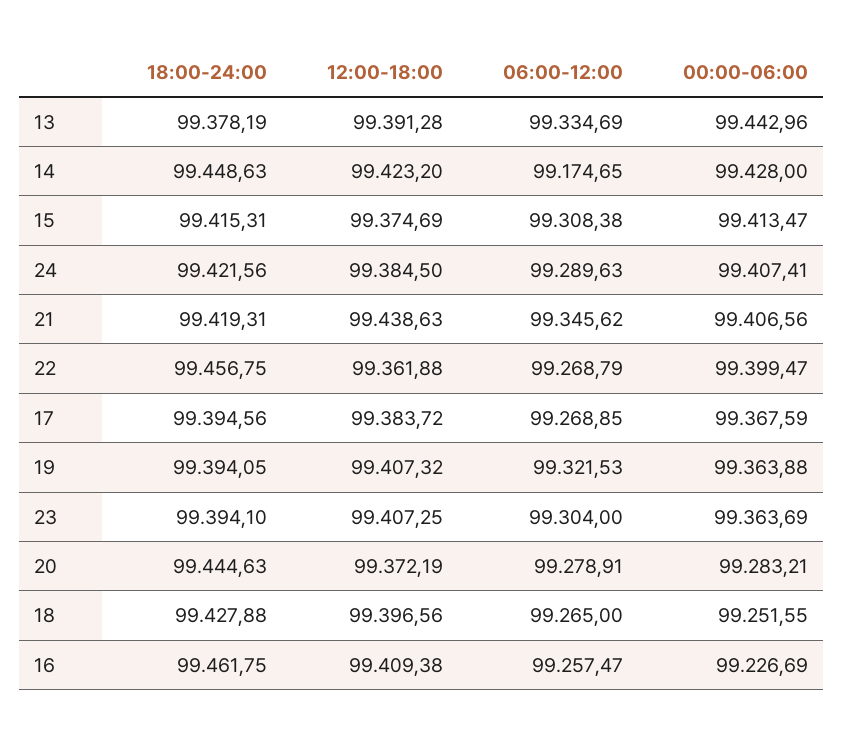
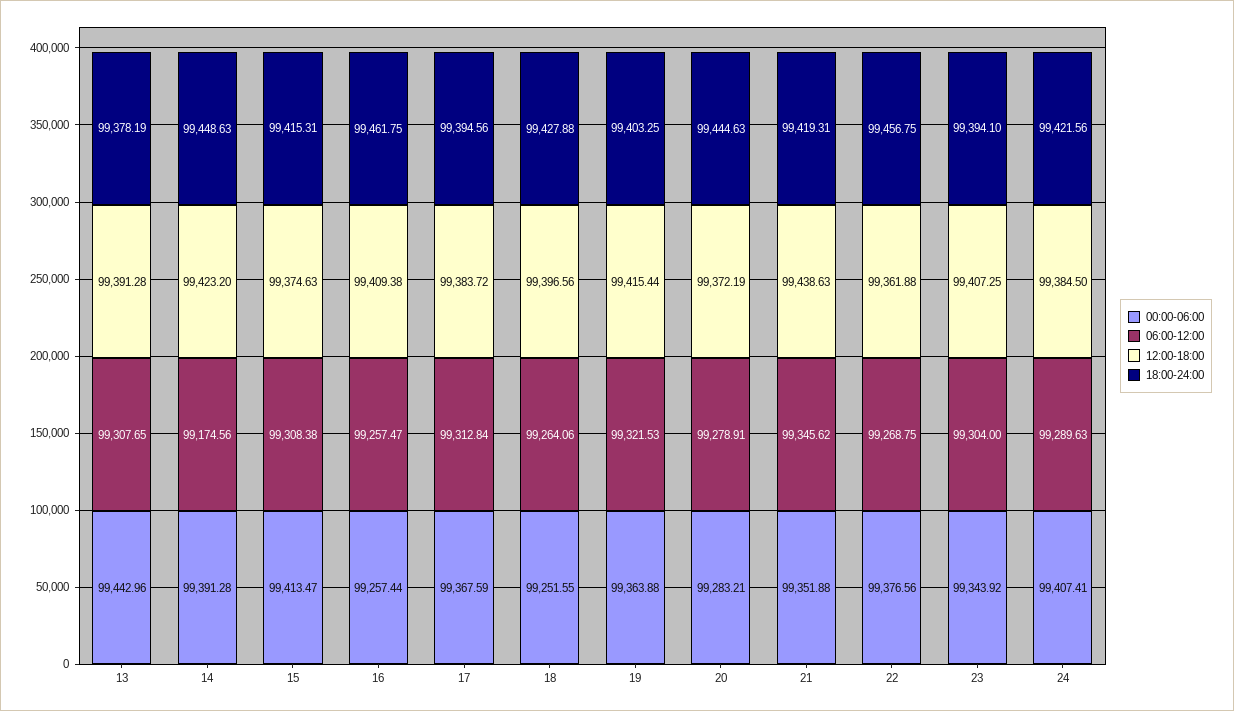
06:00-12:00, 13: 99334.69 -> 99307.65
06:00-12:00, 14: 99174.65 -> 99174.56
00:00-06:00, 14: 99428 -> 99391.28
12:00-18:00, 15: 99374.69 -> 99374.63
00:00-06:00, 21: 99406.56 -> 99351.88
06:00-12:00, 22: 99268.79 -> 99268.75
00:00-06:00, 22: 99399.47 -> 99376.56
06:00-12:00, 17: 99268.85 -> 99312.84
18:00-24:00, 19: 99394.05 -> 99403.25
12:00-18:00, 19: 99407.32 -> 99415.44
00:00-06:00, 23: 99363.69 -> 99343.92
06:00-12:00, 18: 99265 -> 99264.06
00:00-06:00, 16: 99226.69 -> 99257.44

